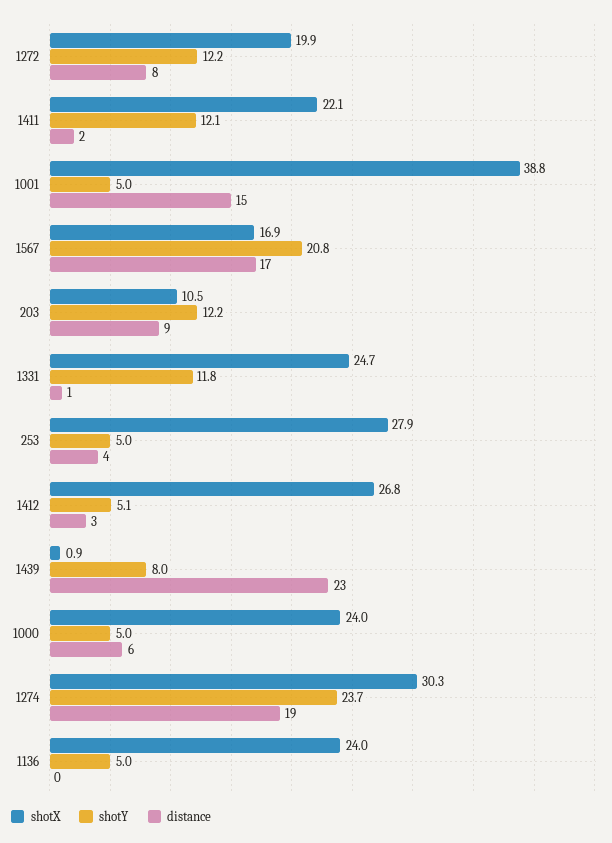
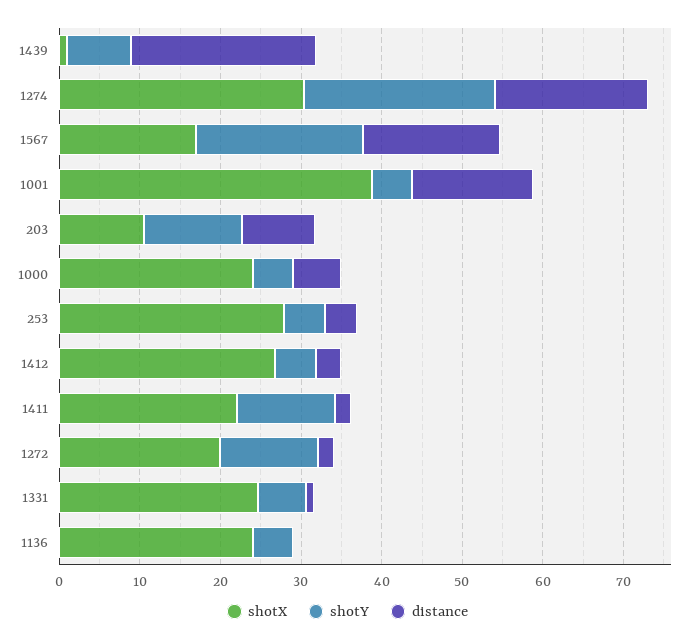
distance, 1272: 8 -> 2
shotY, 1331: 11.8 -> 6

